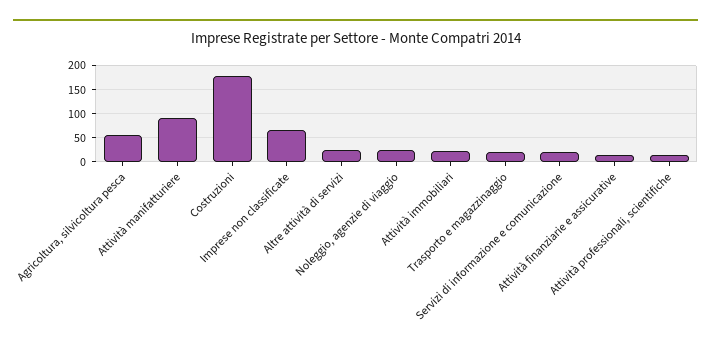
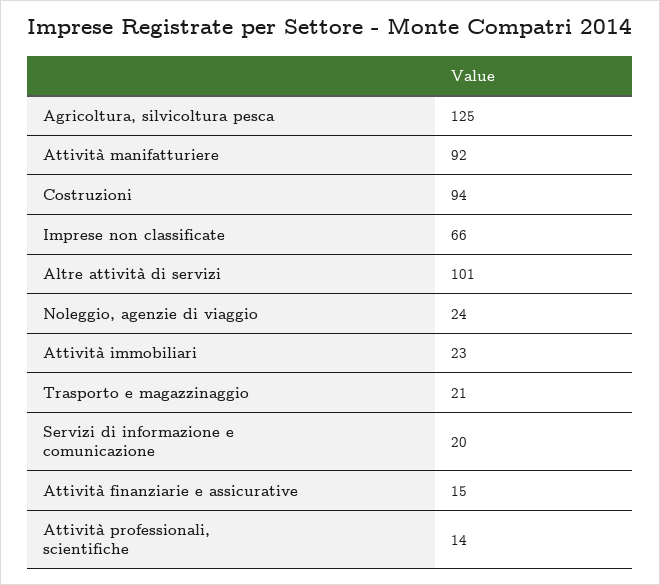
Agricoltura, silvicoltura pesca: 50 -> 125
Costruzioni: 175 -> 94
Altre attività di servizi: 25 -> 101

